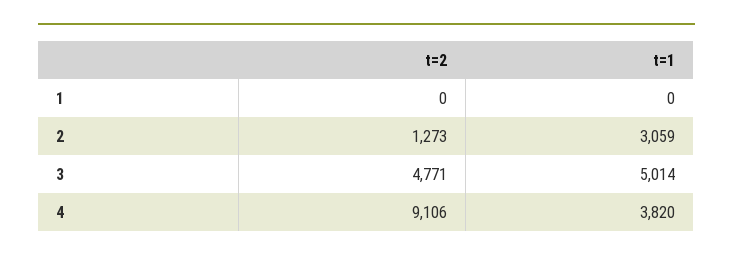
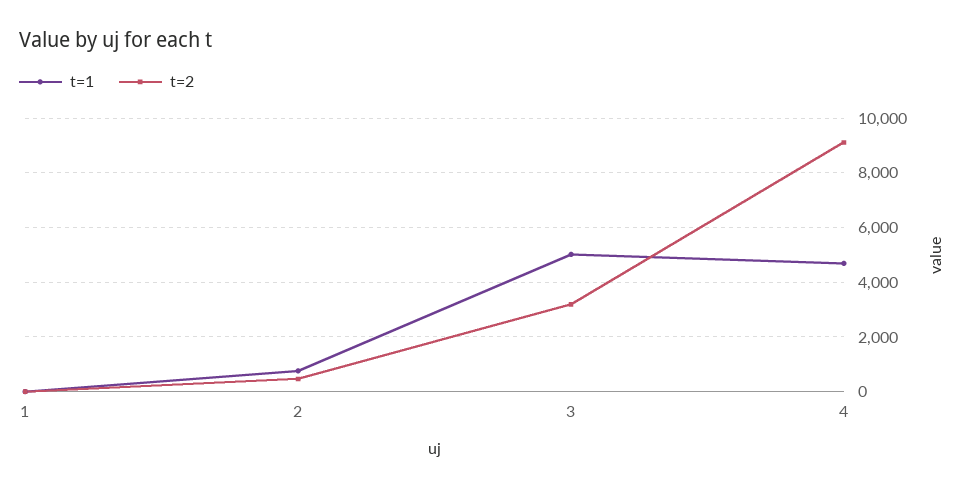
t=2, 2: 1273 -> 500
t=1, 2: 3059 -> 750
t=2, 3: 4771 -> 3250
t=1, 4: 3820 -> 4750

